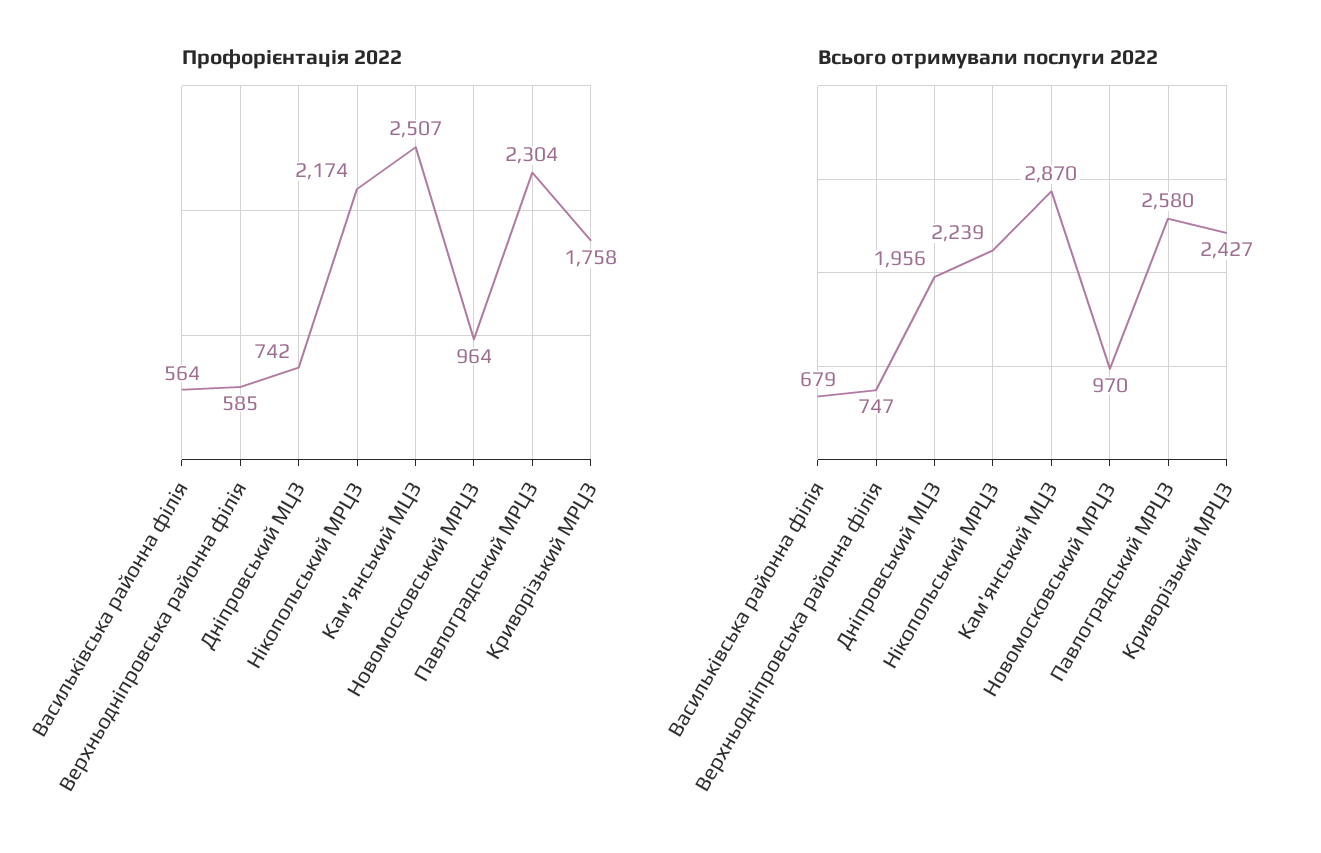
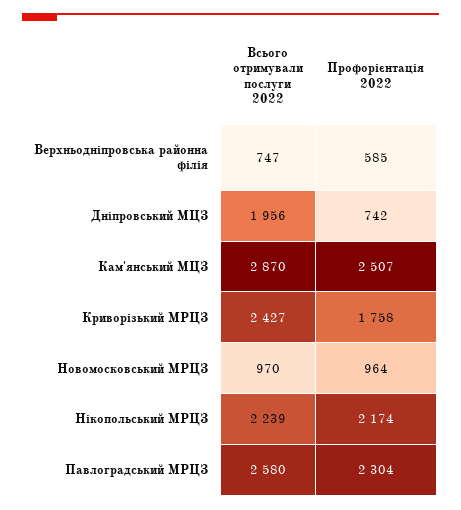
Профорієнтація 2022, Васильківська районна філія: 564 -> none
Всього отримували послуги 2022, Васильківська районна філія: 679 -> none

